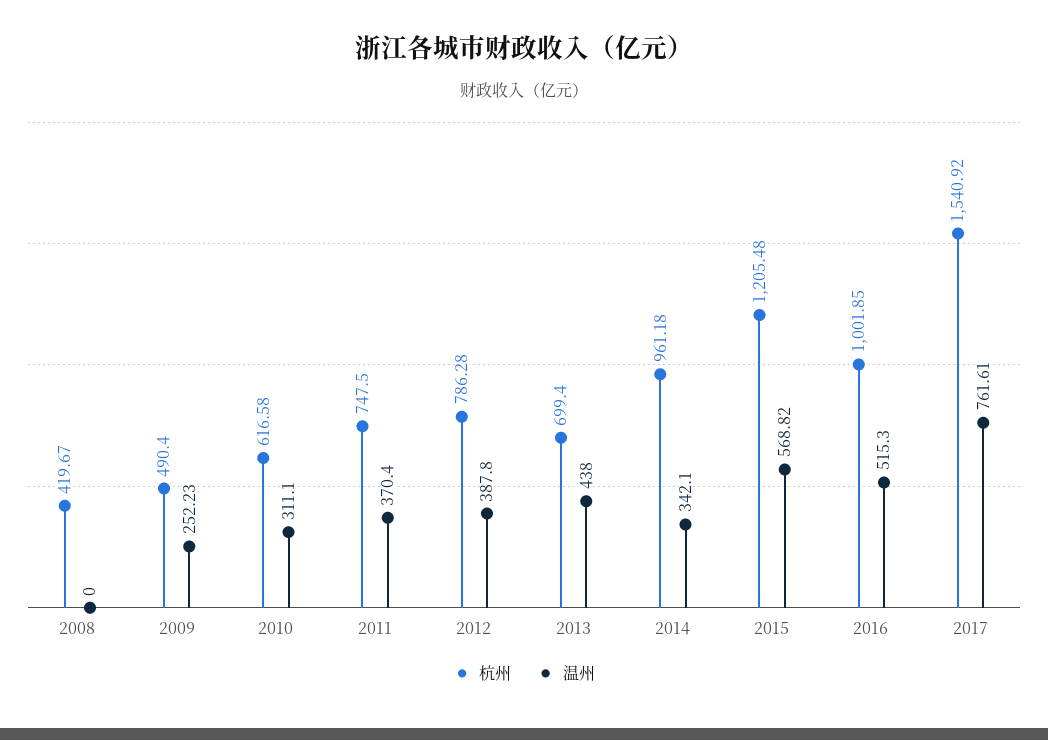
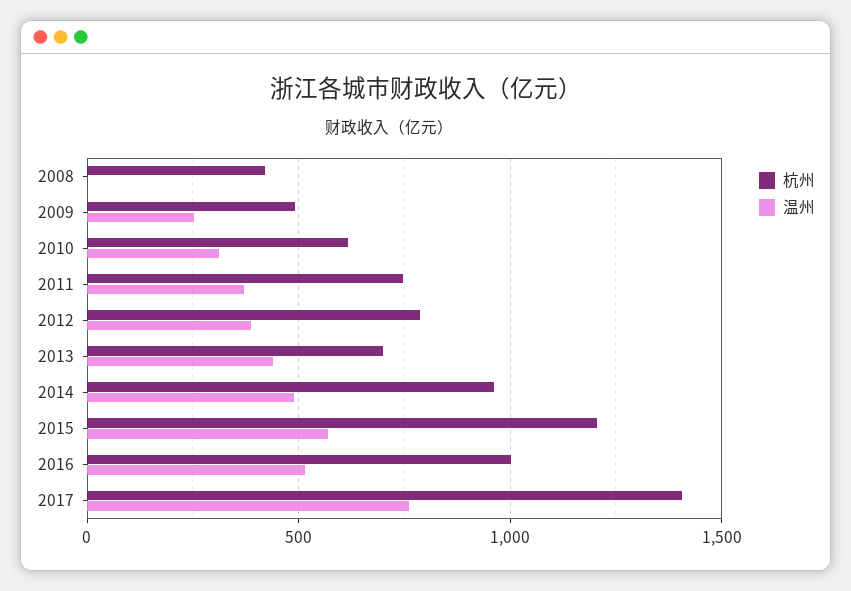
温州, 2014: 342.1 -> 500
杭州, 2017: 1540.92 -> 1400

